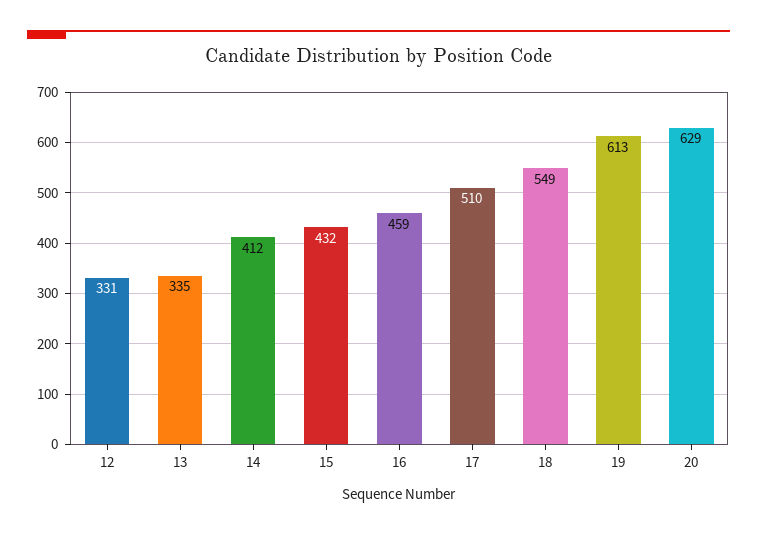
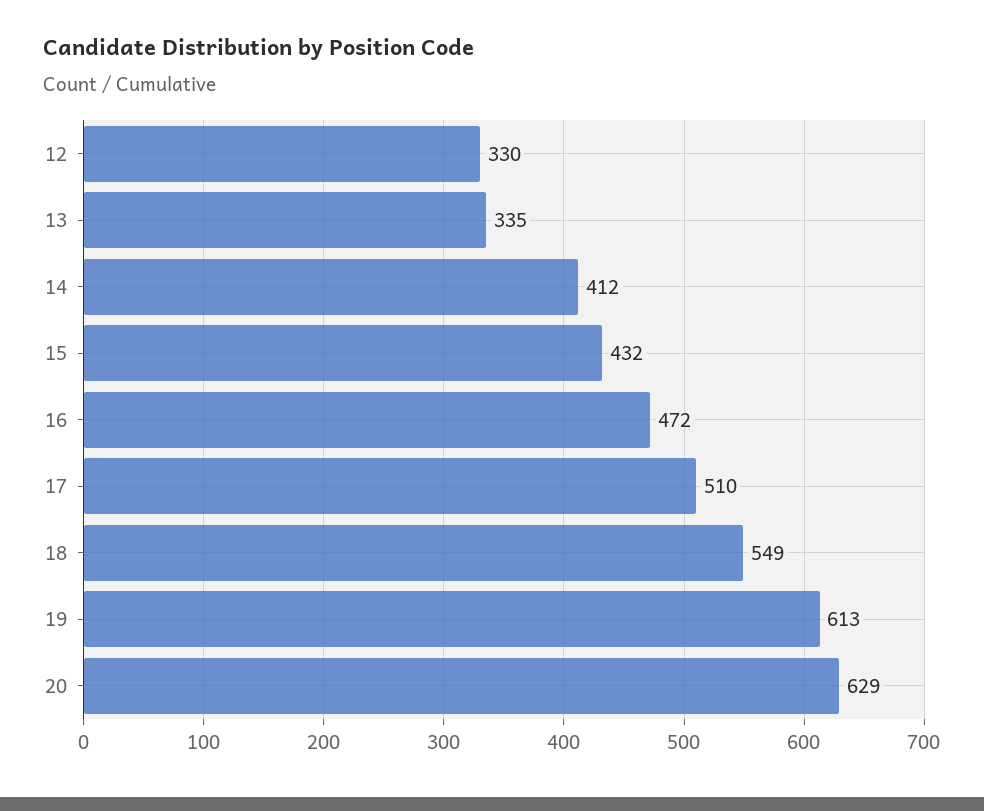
12: 331 -> 330
16: 459 -> 472

